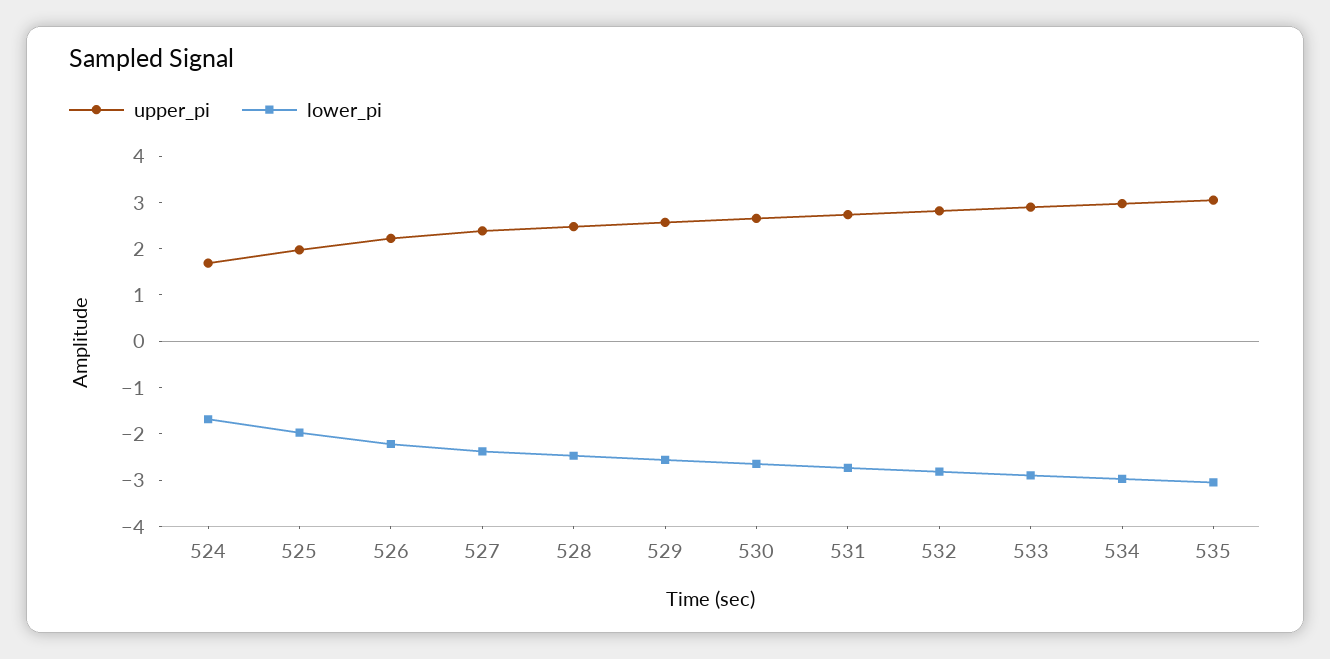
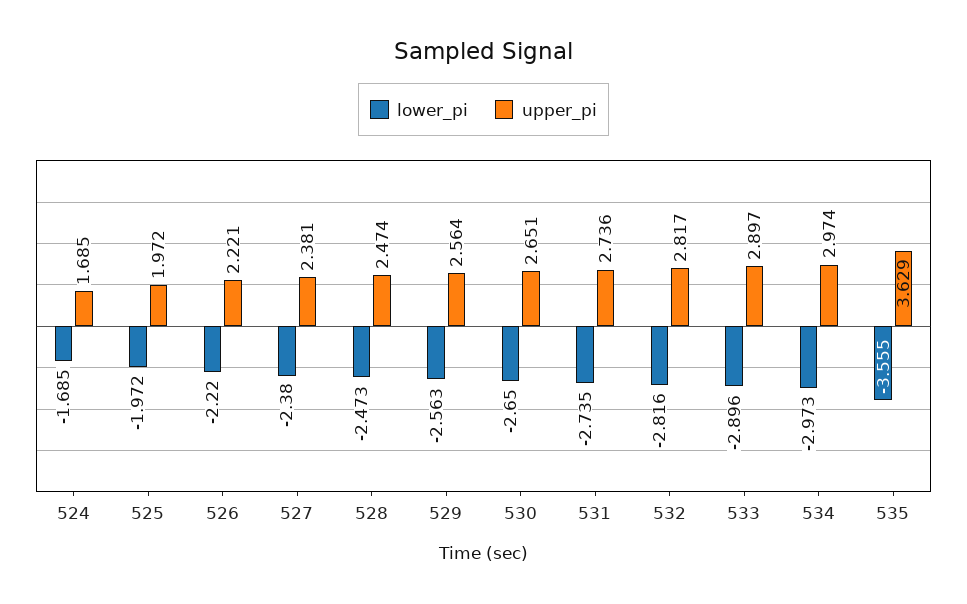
upper_pi, 535: 3 -> 3.629
lower_pi, 535: -3 -> -3.555

